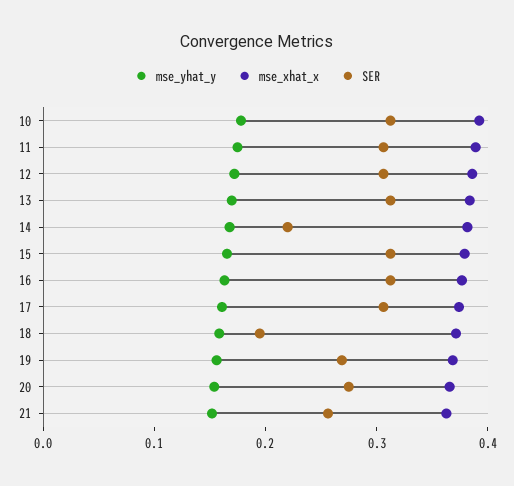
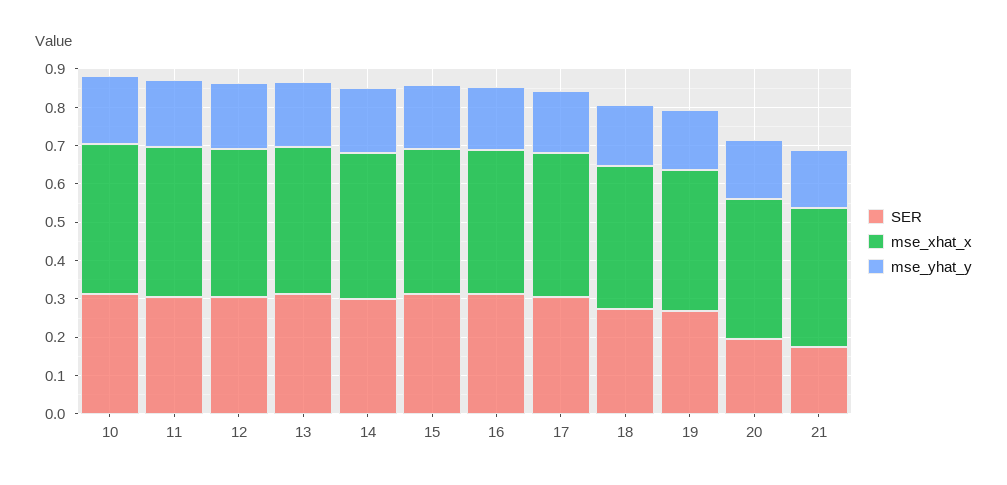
SER, 14: 0.22 -> 0.3
SER, 18: 0.2 -> 0.275
SER, 20: 0.28 -> 0.2
SER, 21: 0.26 -> 0.175

